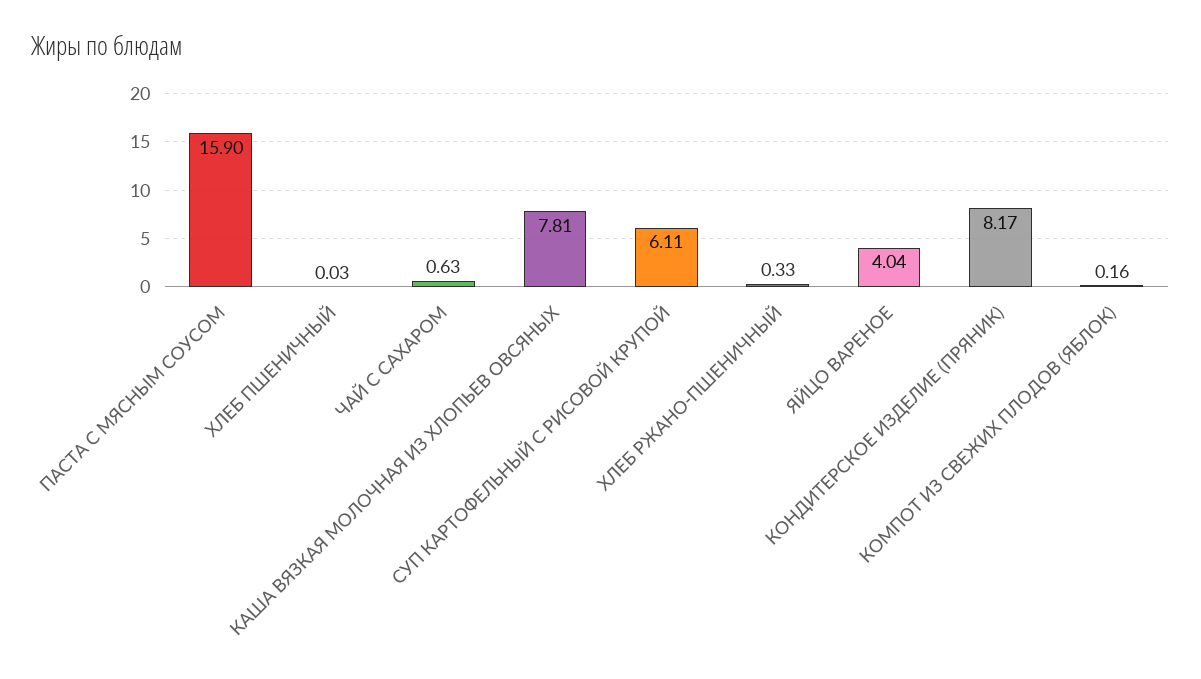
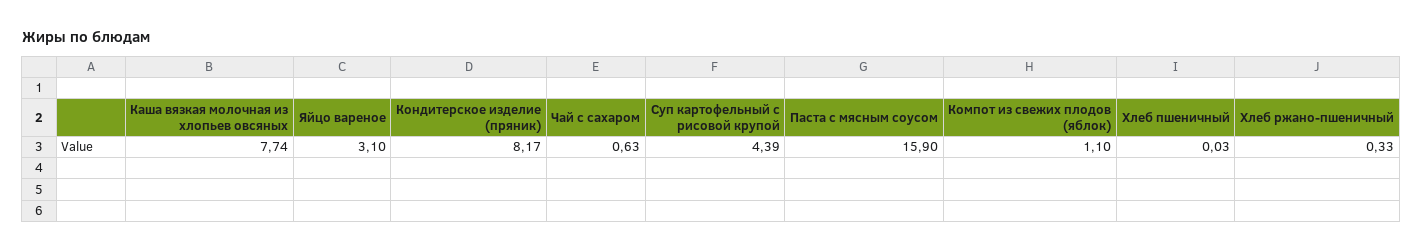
КАША ВЯЗКАЯ МОЛОЧНАЯ ИЗ ХЛОПЬЕВ ОВСЯНЫХ: 7.81 -> 7.74
СУП КАРТОФЕЛЬНЫЙ С РИСОВОЙ КРУПОЙ: 6.11 -> 4.39
ЯЙЦО ВАРЕНОЕ: 4.04 -> 3.1
КОМПОТ ИЗ СВЕЖИХ ПЛОДОВ (ЯБЛОК): 0.16 -> 1.1

